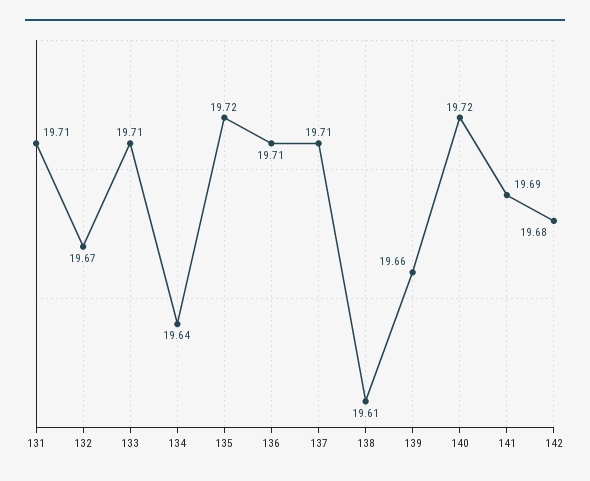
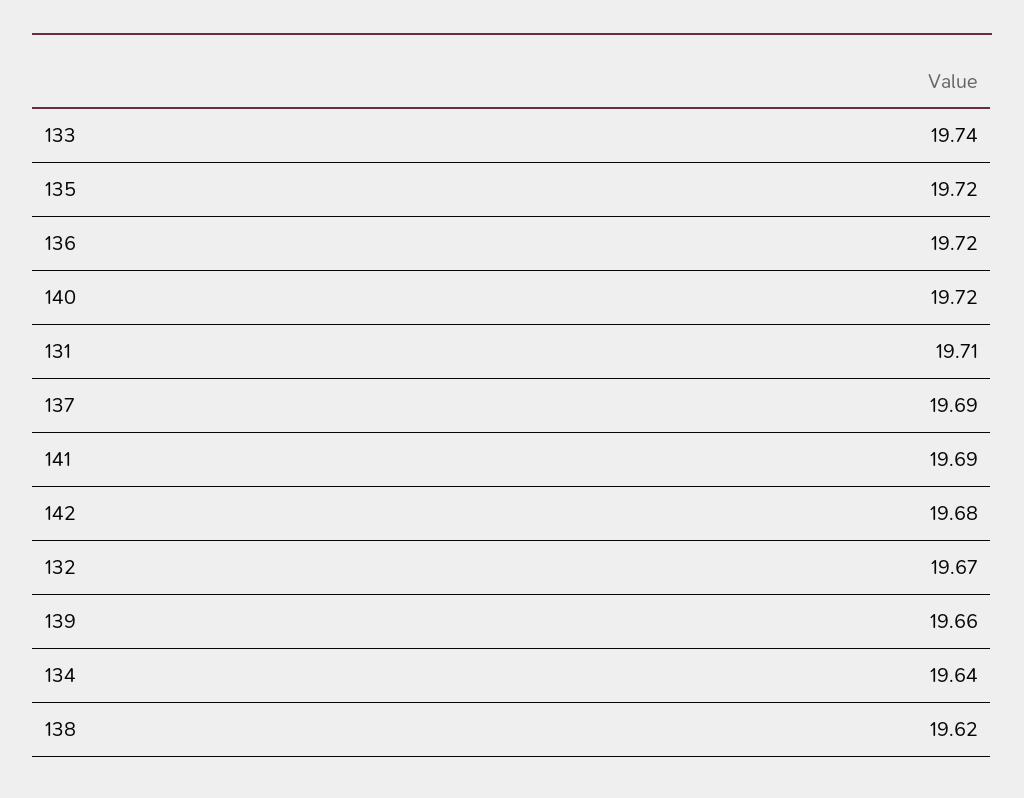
133: 19.71 -> 19.74
136: 19.71 -> 19.72
137: 19.71 -> 19.69
138: 19.61 -> 19.62

